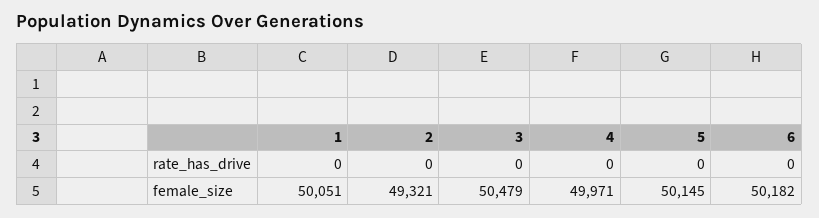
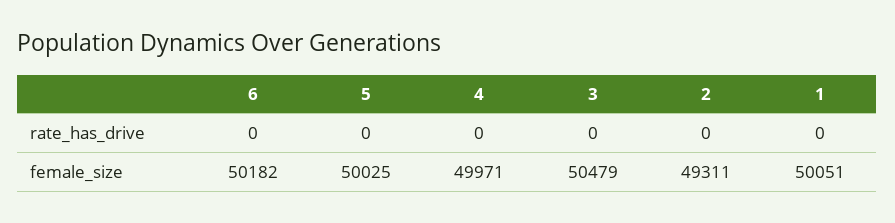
2, female_size: 49321 -> 49311
5, female_size: 50145 -> 50025

